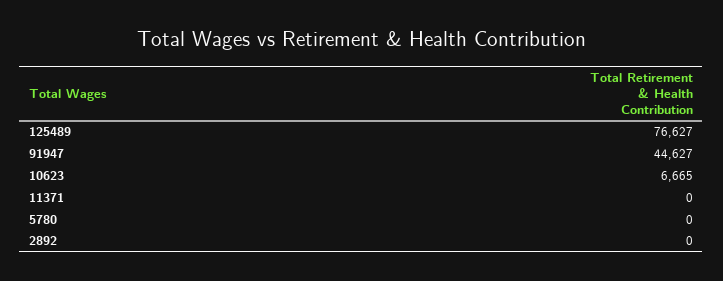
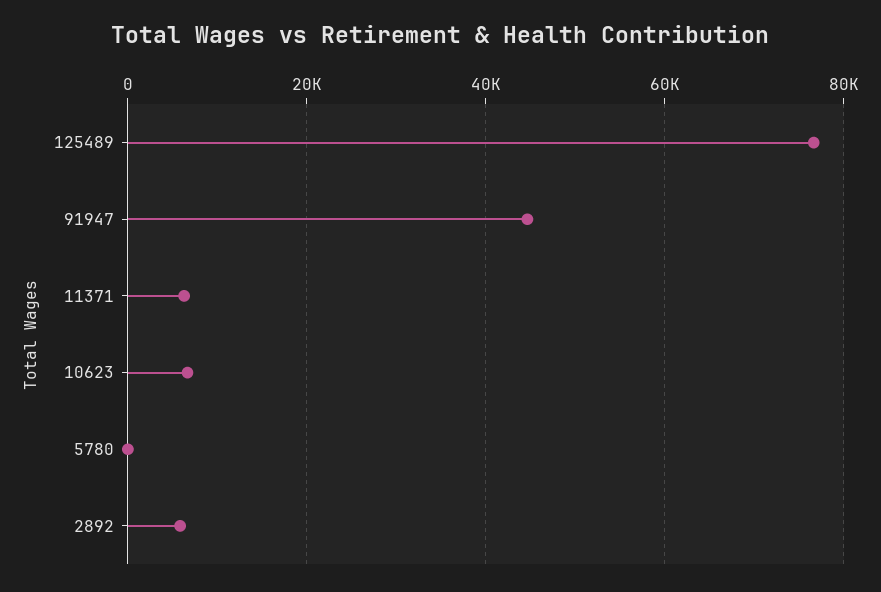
11371: 0 -> 6000
2892: 0 -> 6000

